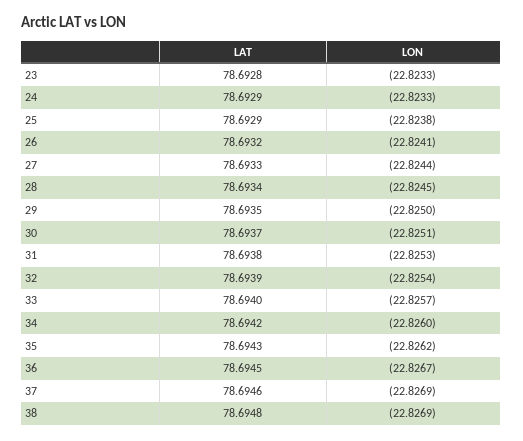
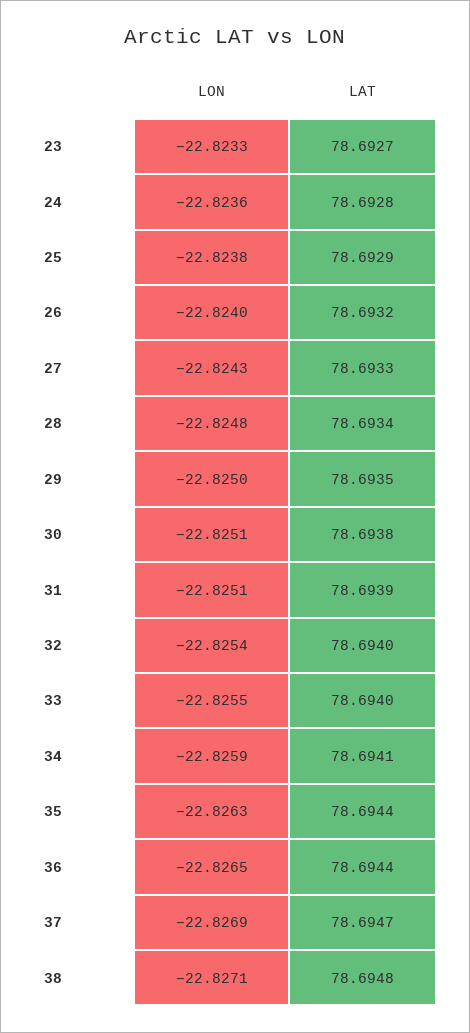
LAT, 23: 78.6928 -> 78.6927
LAT, 24: 78.6929 -> 78.6928
LON, 24: -22.8233 -> -22.8236
LON, 26: -22.8241 -> -22.824
LON, 27: -22.8244 -> -22.8243
LON, 28: -22.8245 -> -22.8248
LAT, 30: 78.6937 -> 78.6938
LAT, 31: 78.6938 -> 78.6939
LON, 31: -22.8253 -> -22.8251
LAT, 32: 78.6939 -> 78.694
LON, 33: -22.8257 -> -22.8255
LAT, 34: 78.6942 -> 78.6941
LON, 34: -22.826 -> -22.8259
LAT, 35: 78.6943 -> 78.6944
LON, 35: -22.8262 -> -22.8263
LAT, 36: 78.6945 -> 78.6944
LON, 36: -22.8267 -> -22.8265
LAT, 37: 78.6946 -> 78.6947
LON, 38: -22.8269 -> -22.8271

